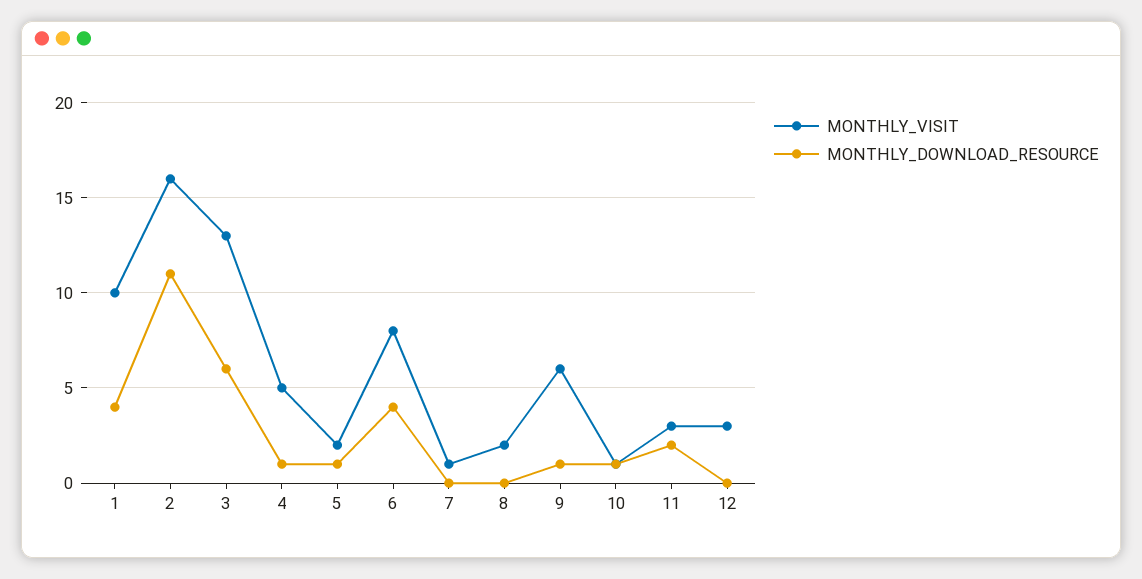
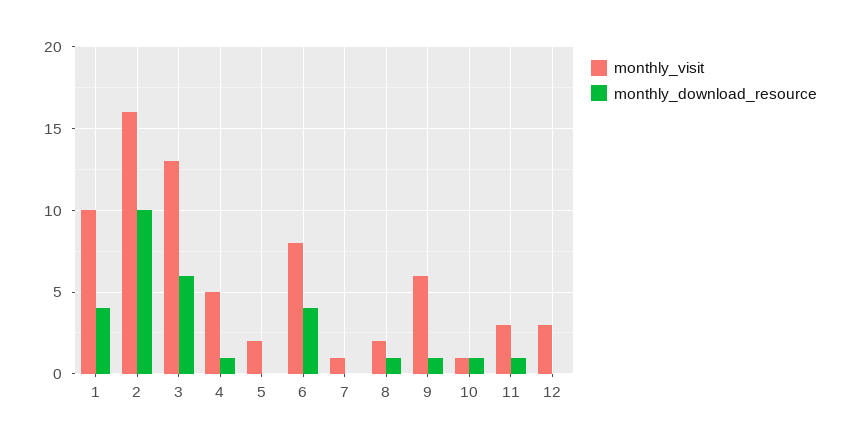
MONTHLY_DOWNLOAD_RESOURCE, 2: 11 -> 10
MONTHLY_DOWNLOAD_RESOURCE, 5: 1 -> 0
MONTHLY_DOWNLOAD_RESOURCE, 8: 0 -> 1
MONTHLY_DOWNLOAD_RESOURCE, 11: 2 -> 1

